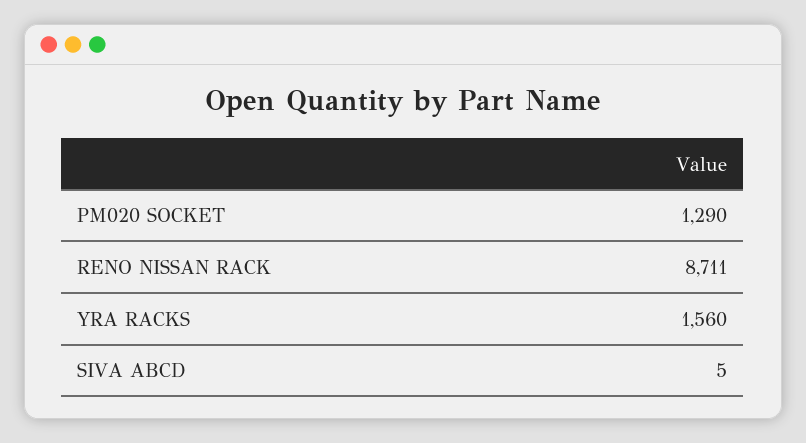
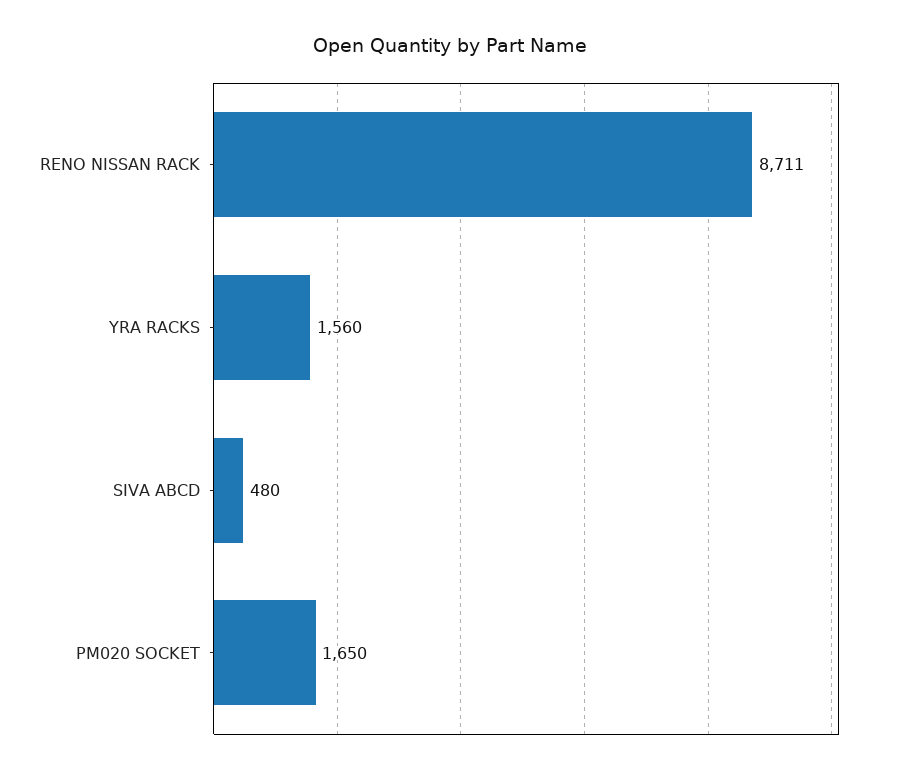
PM020 SOCKET: 1290 -> 1650
SIVA ABCD: 5 -> 480

